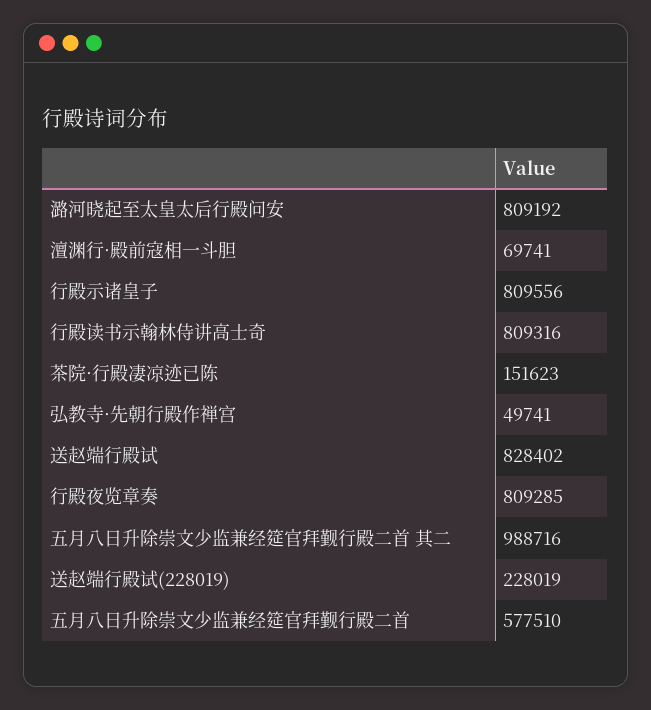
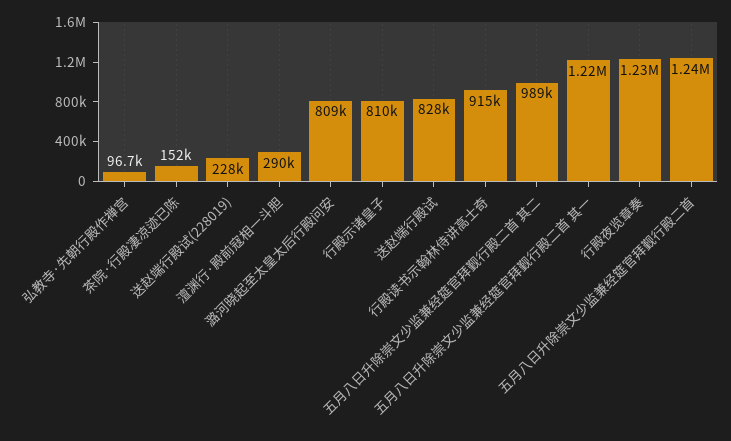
澶渊行·殿前寇相一斗胆: 69741 -> 290000
行殿读书示翰林侍讲高士奇: 809316 -> 915000
弘教寺·先朝行殿作禅宫: 49741 -> 96700
行殿夜览章奏: 809285 -> 1230000
五月八日升除崇文少监兼经筵官拜觐行殿二首: 577510 -> 1240000
五月八日升除崇文少监兼经筵官拜觐行殿二首 其一: none -> 1220000

